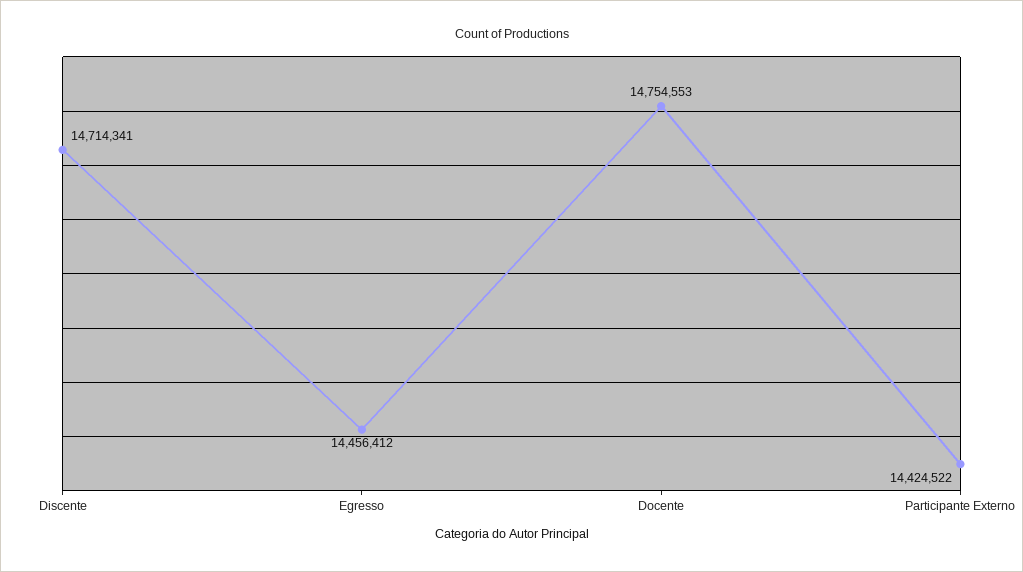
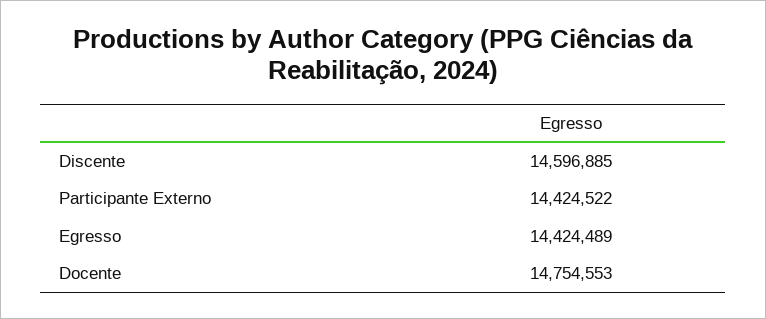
Discente: 14714341 -> 14596885
Egresso: 14456412 -> 14424489

